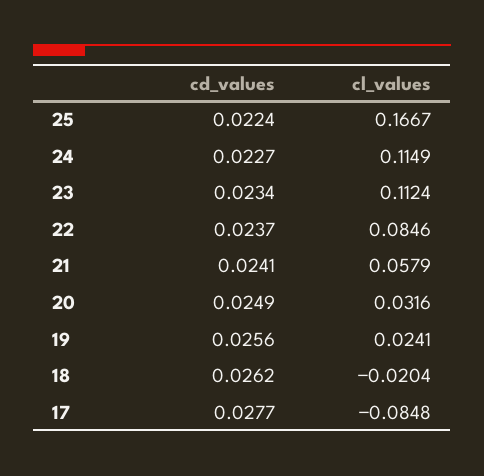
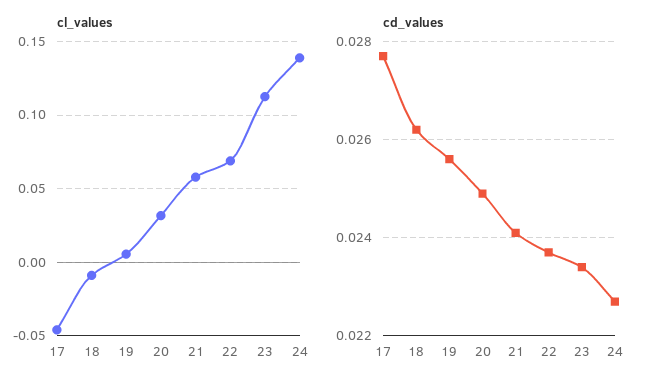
cd_values, 25: 0.0224 -> none
cl_values, 25: 0.1667 -> none
cl_values, 24: 0.1149 -> 0.14
cl_values, 22: 0.0846 -> 0.07
cl_values, 19: 0.0241 -> 0.005
cl_values, 18: -0.0204 -> -0.01
cl_values, 17: -0.0848 -> -0.045

